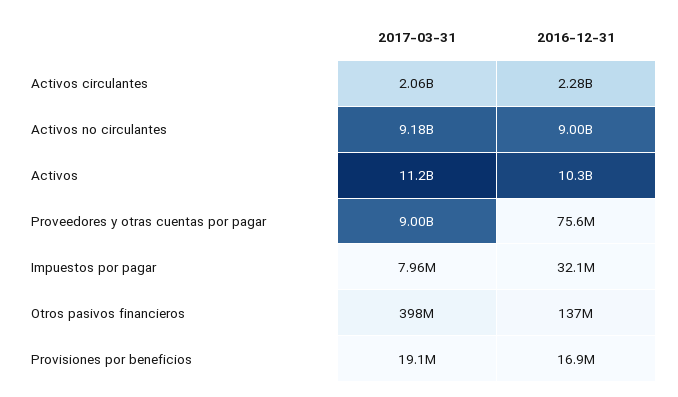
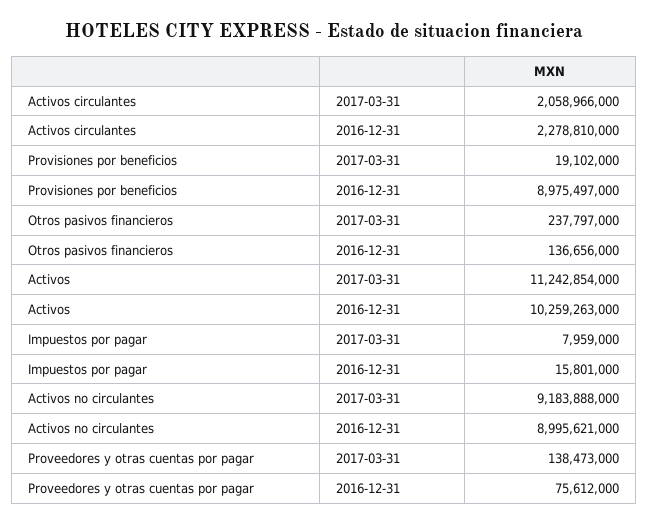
2017-03-31, Proveedores y otras cuentas por pagar: 9000000000 -> 138473000
2016-12-31, Impuestos por pagar: 32100000 -> 15801000
2017-03-31, Otros pasivos financieros: 398000000 -> 237797000
2016-12-31, Provisiones por beneficios: 16900000 -> 8975497000

